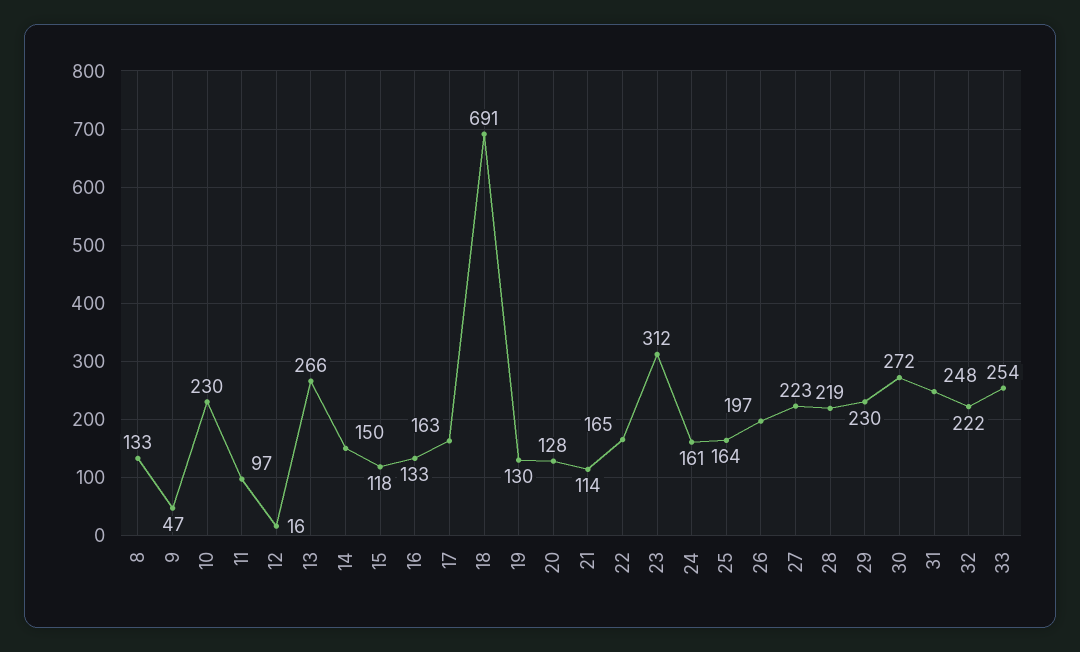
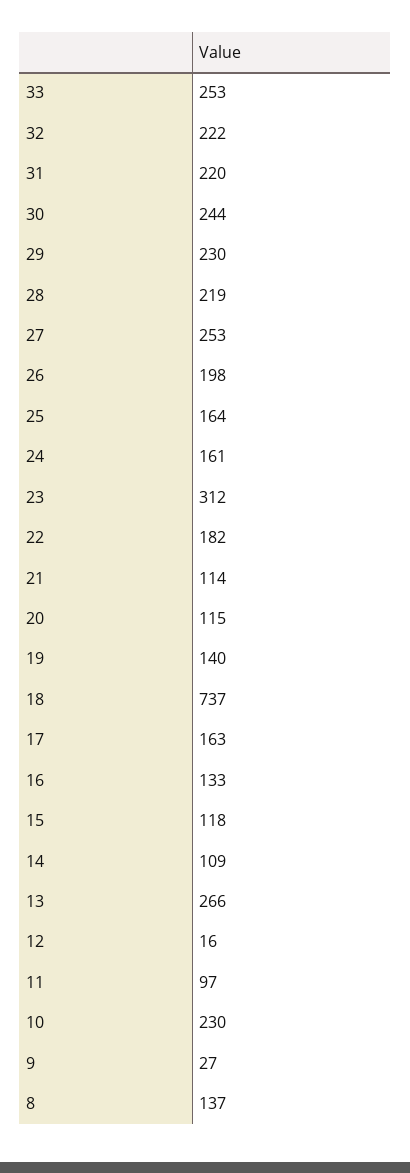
8: 133 -> 137
9: 47 -> 27
14: 150 -> 109
18: 691 -> 737
19: 130 -> 140
20: 128 -> 115
22: 165 -> 182
26: 197 -> 198
27: 223 -> 253
30: 272 -> 244
31: 248 -> 220
33: 254 -> 253

